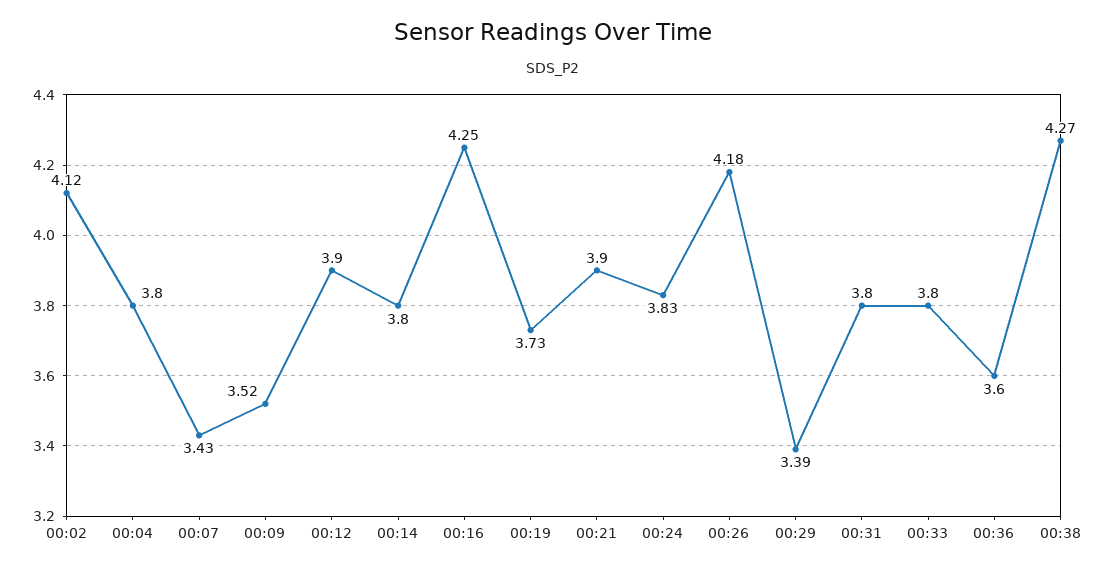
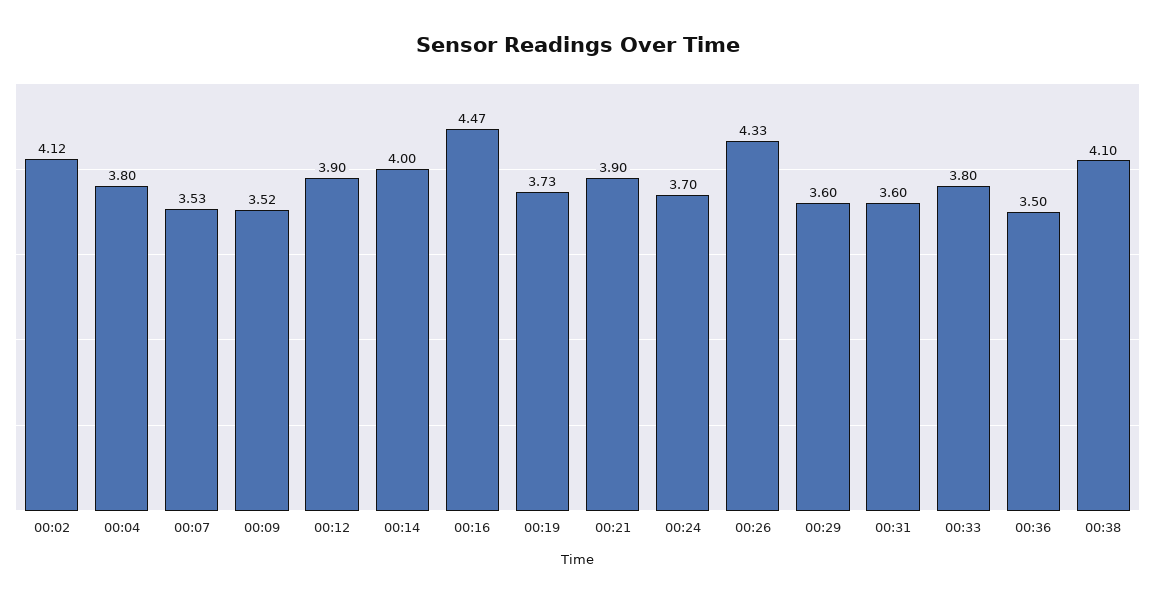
00:07: 3.43 -> 3.53
00:14: 3.8 -> 4
00:16: 4.25 -> 4.47
00:24: 3.83 -> 3.7
00:26: 4.18 -> 4.33
00:29: 3.39 -> 3.6
00:31: 3.8 -> 3.6
00:36: 3.6 -> 3.5
00:38: 4.27 -> 4.1

